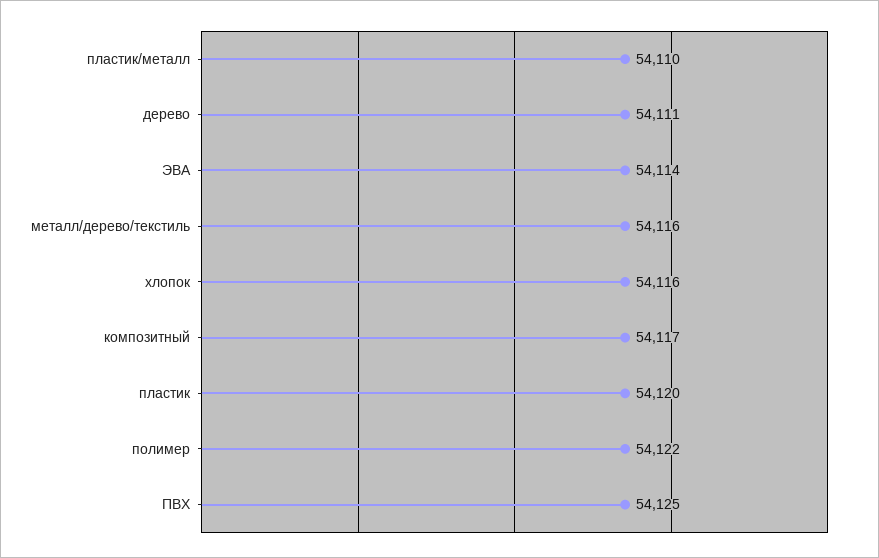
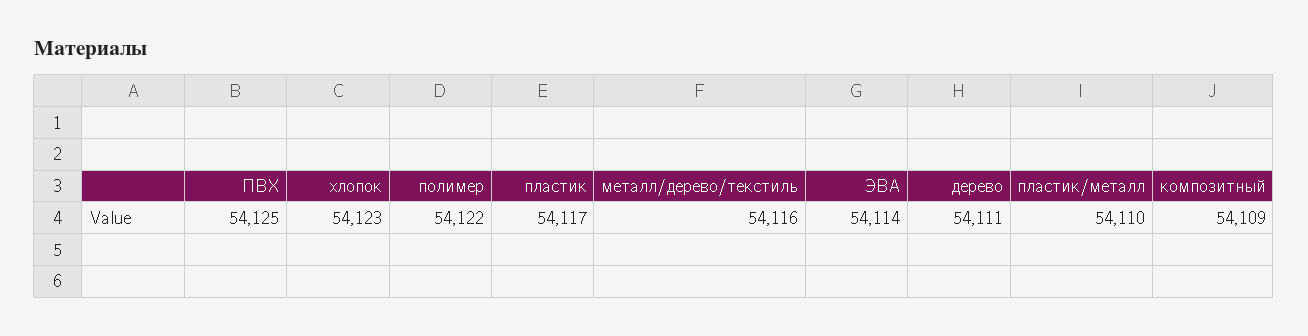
хлопок: 54116 -> 54123
композитный: 54117 -> 54109
пластик: 54120 -> 54117

